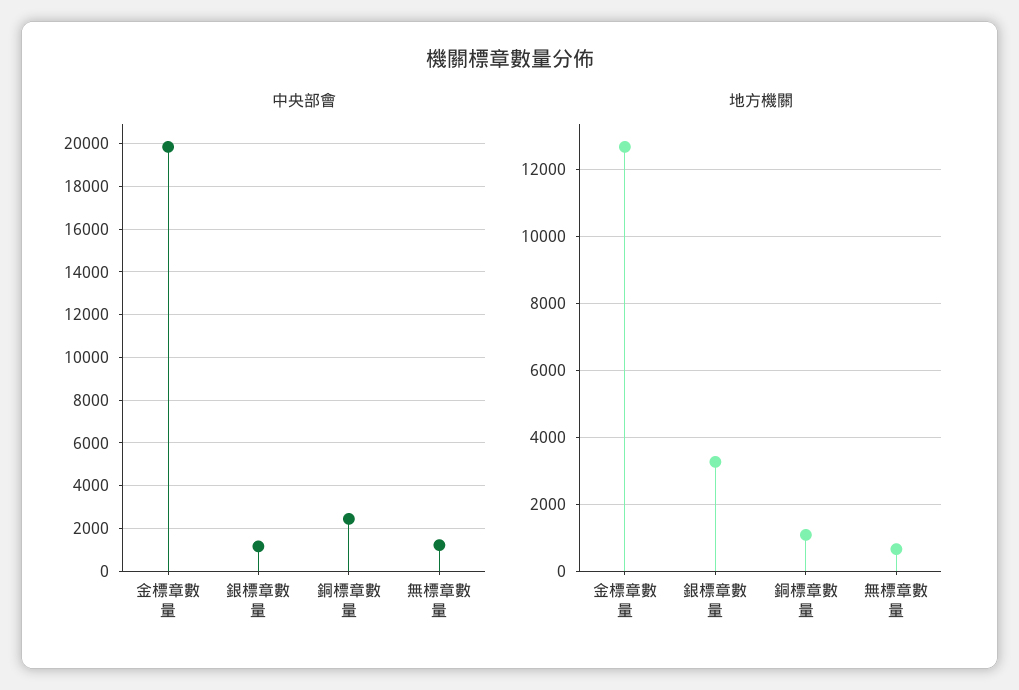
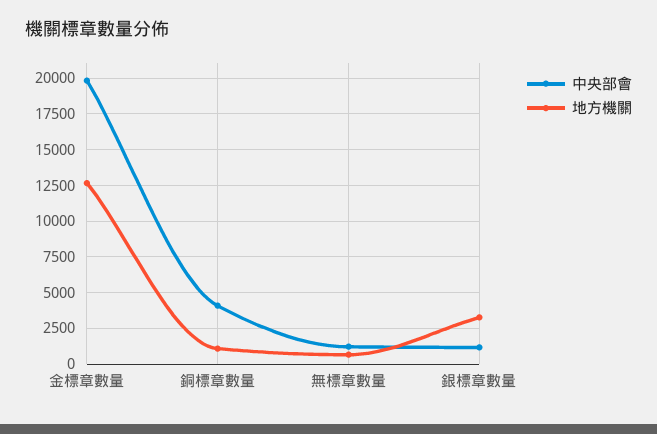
中央部會, 銅標章數量: 2500 -> 4000

